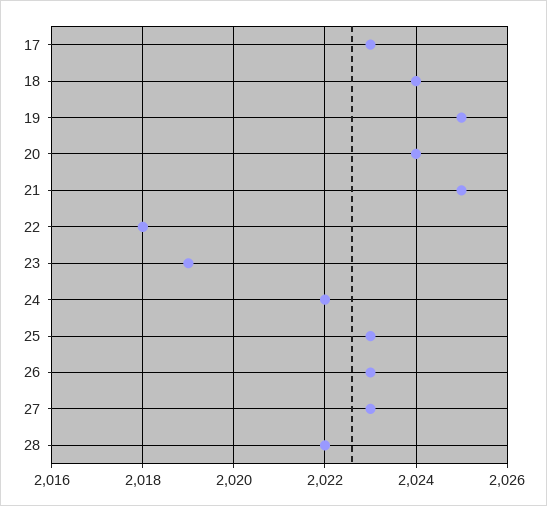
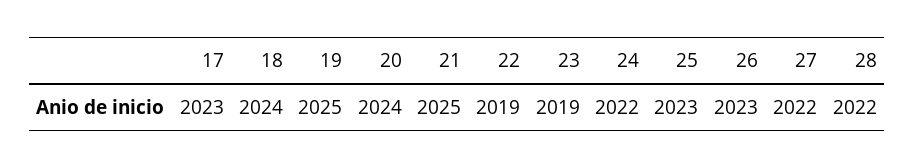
22: 2018 -> 2019
27: 2023 -> 2022

